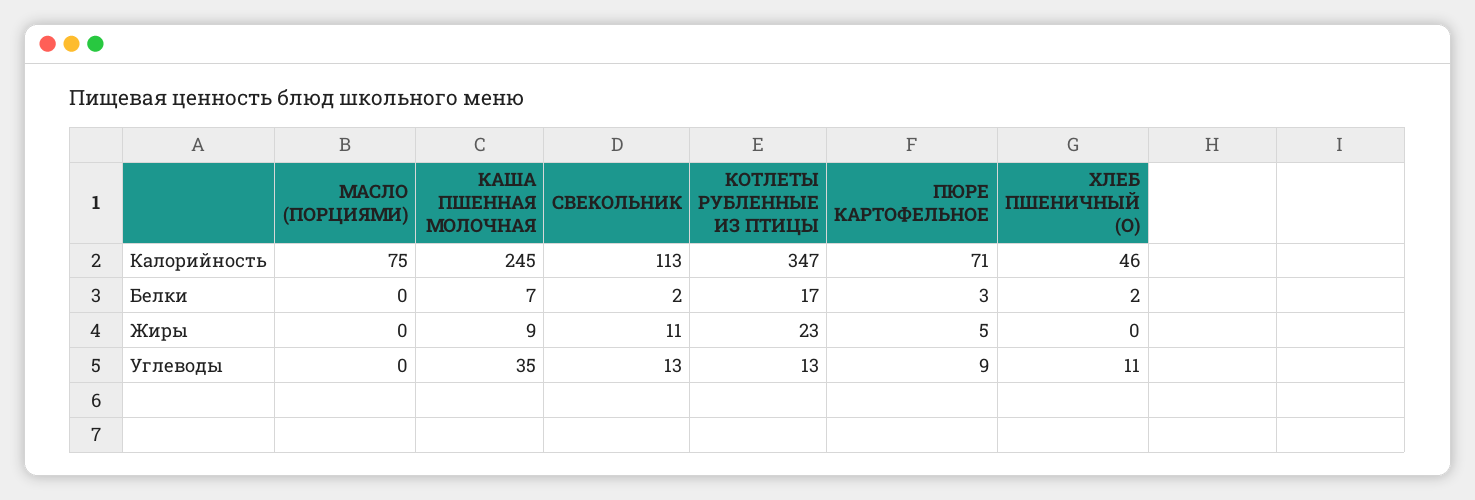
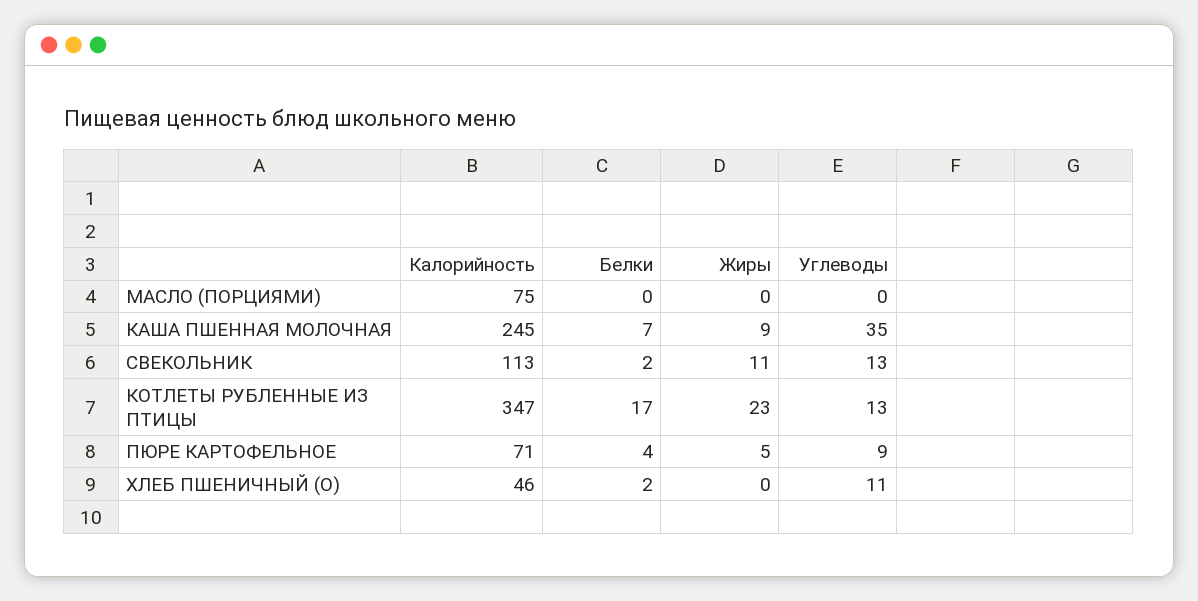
ПЮРЕ КАРТОФЕЛЬНОЕ, Белки: 3 -> 4

